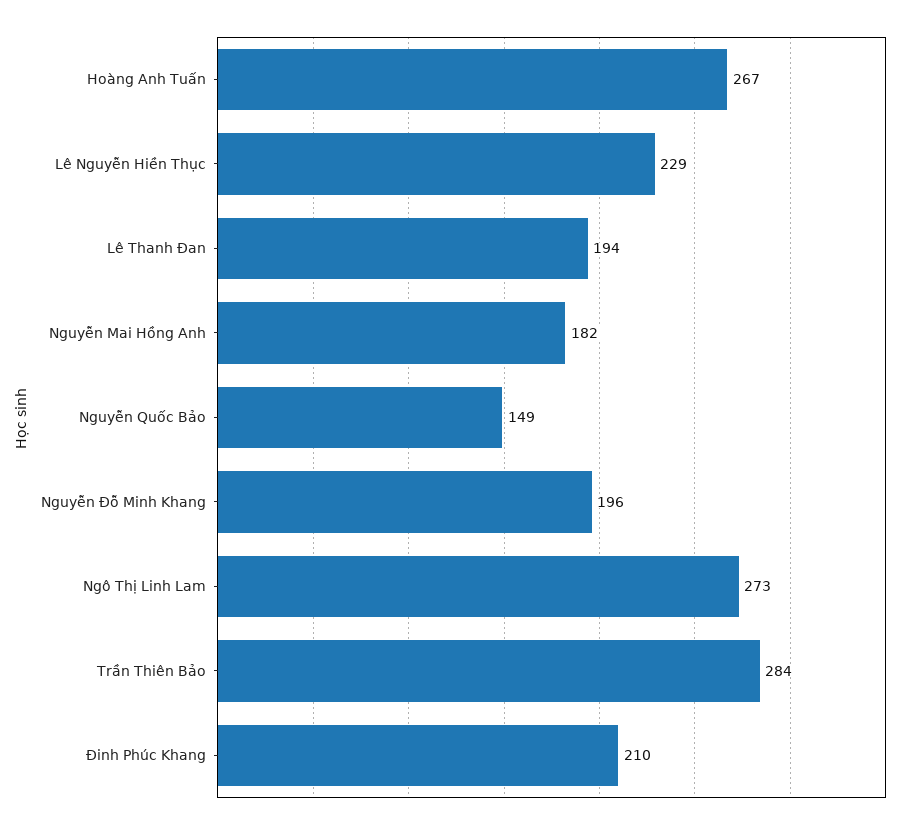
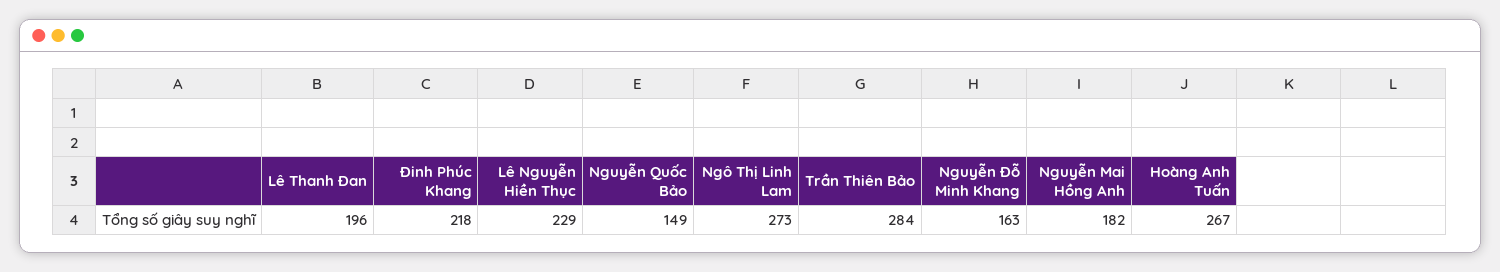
Lê Thanh Đan: 194 -> 196
Nguyễn Đỗ Minh Khang: 196 -> 163
Đinh Phúc Khang: 210 -> 218

